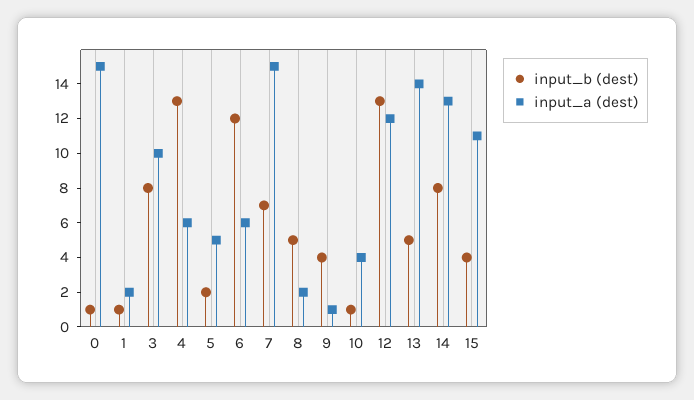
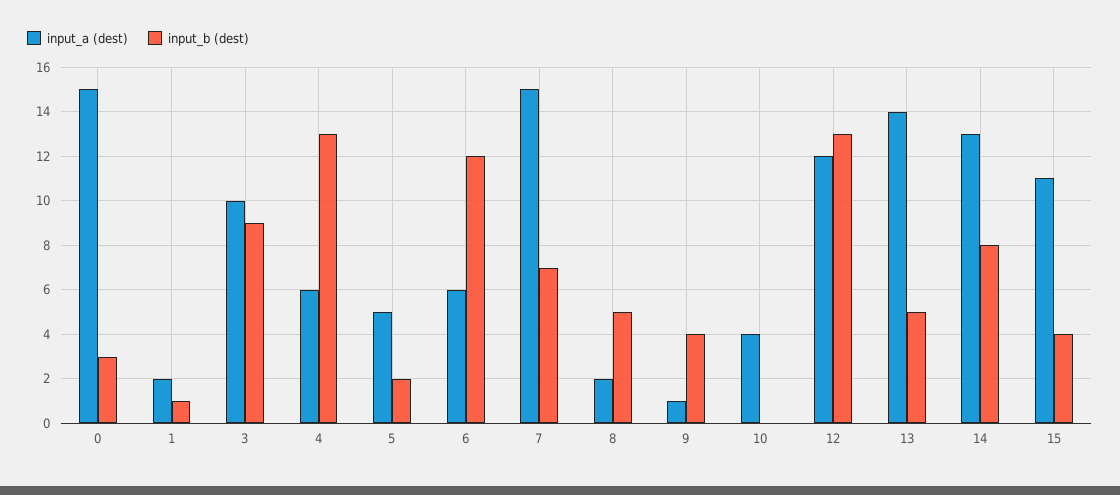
input_b (dest), 0: 1 -> 3
input_b (dest), 3: 8 -> 9
input_b (dest), 10: 1 -> 0

